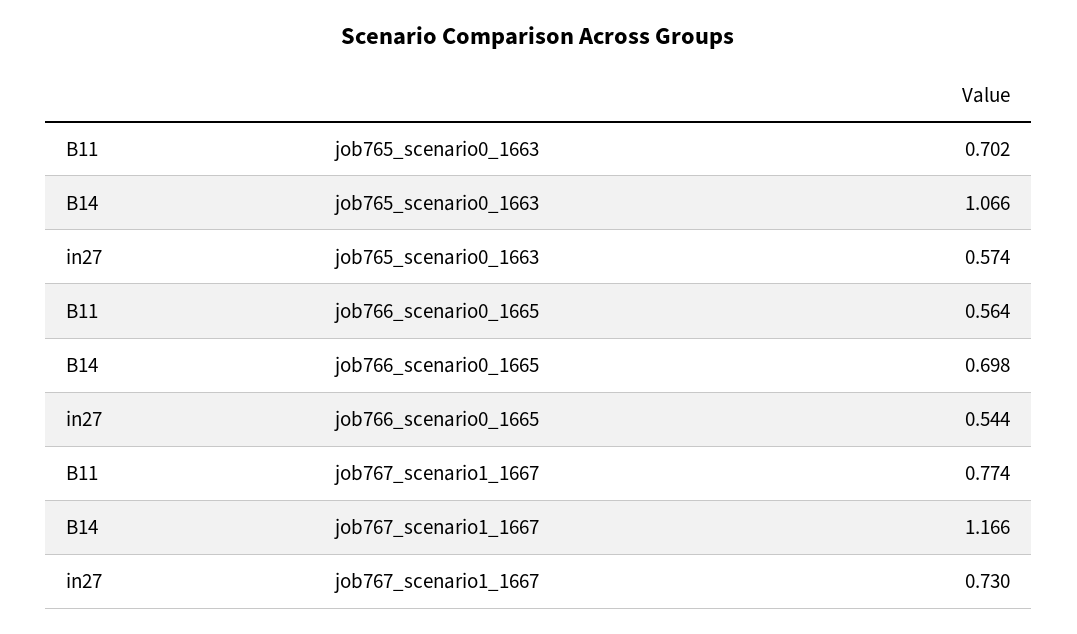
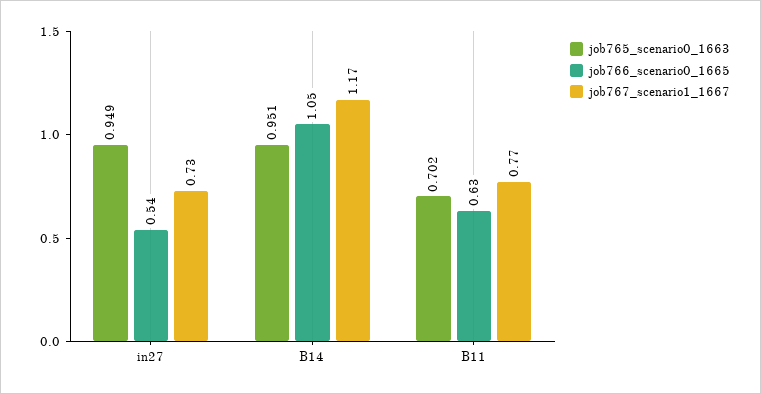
job765_scenario0_1663, B14: 1.066 -> 0.951
job765_scenario0_1663, in27: 0.574 -> 0.949
job766_scenario0_1665, B11: 0.564 -> 0.63
job766_scenario0_1665, B14: 0.698 -> 1.05

